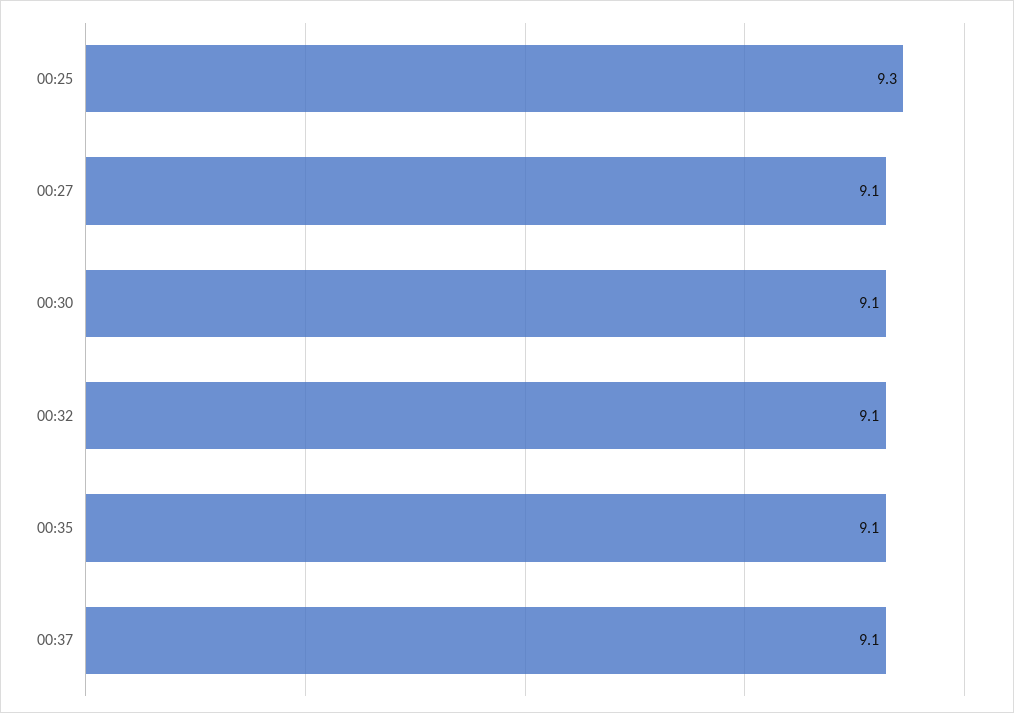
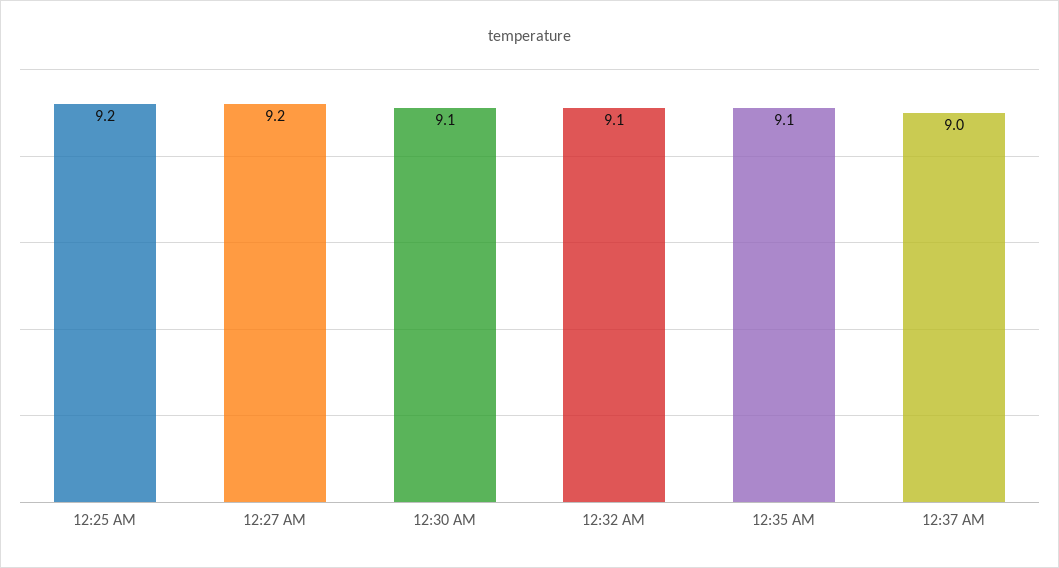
00:25: 9.3 -> 9.2
00:27: 9.1 -> 9.2
00:37: 9.1 -> 9

